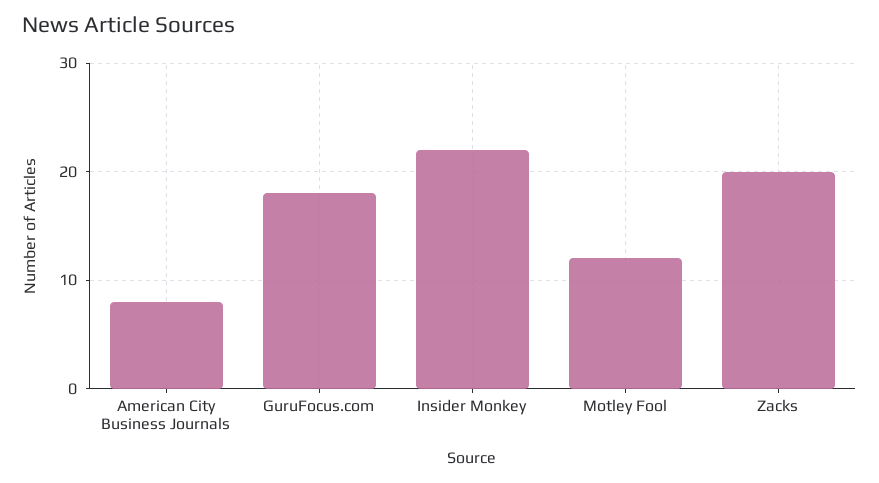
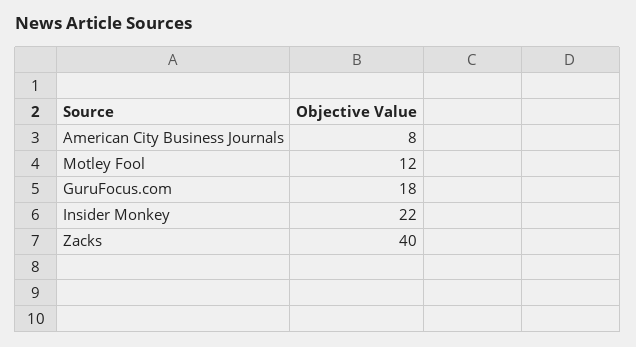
Zacks: 20 -> 40

